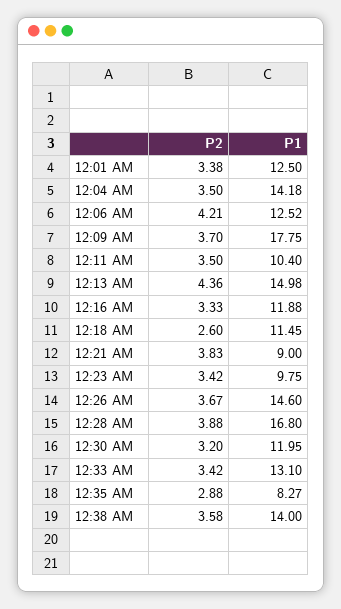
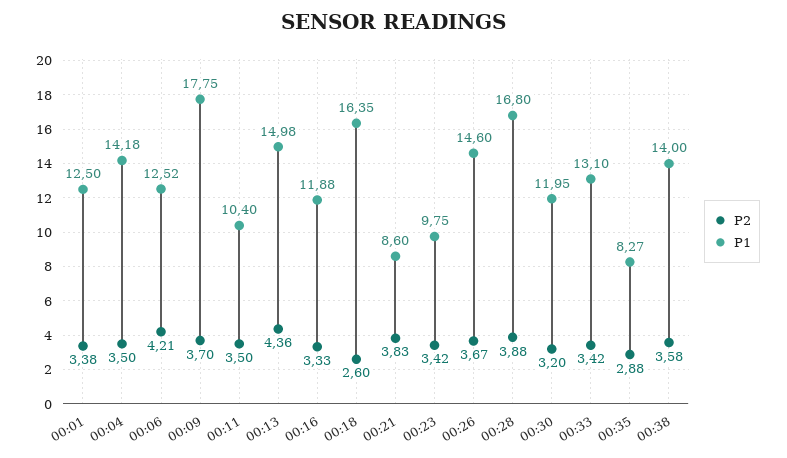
P1, 12:18 AM: 11.45 -> 16.35
P1, 12:21 AM: 9 -> 8.6

